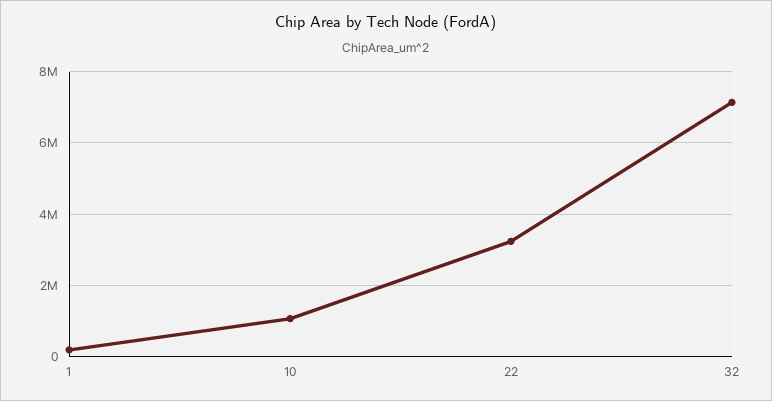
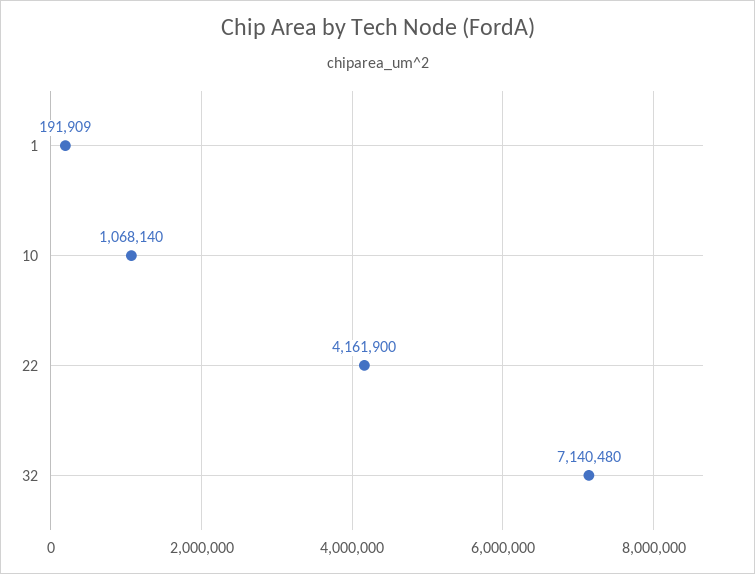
22: 3200000 -> 4161900

